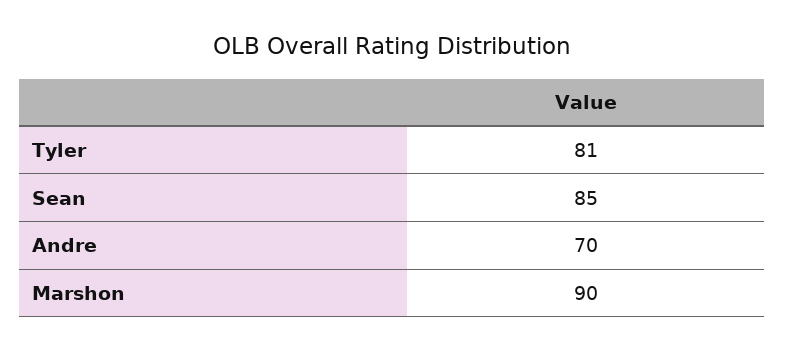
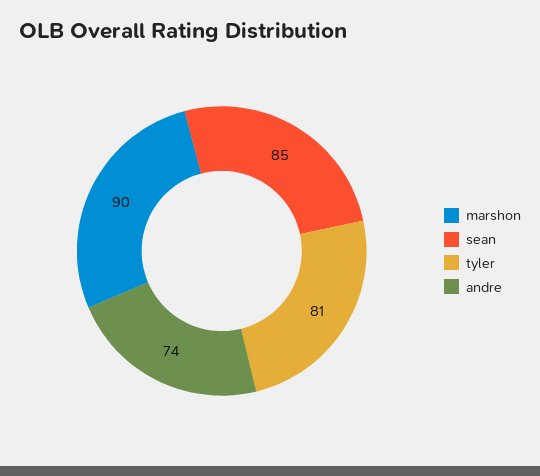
Andre: 70 -> 74

